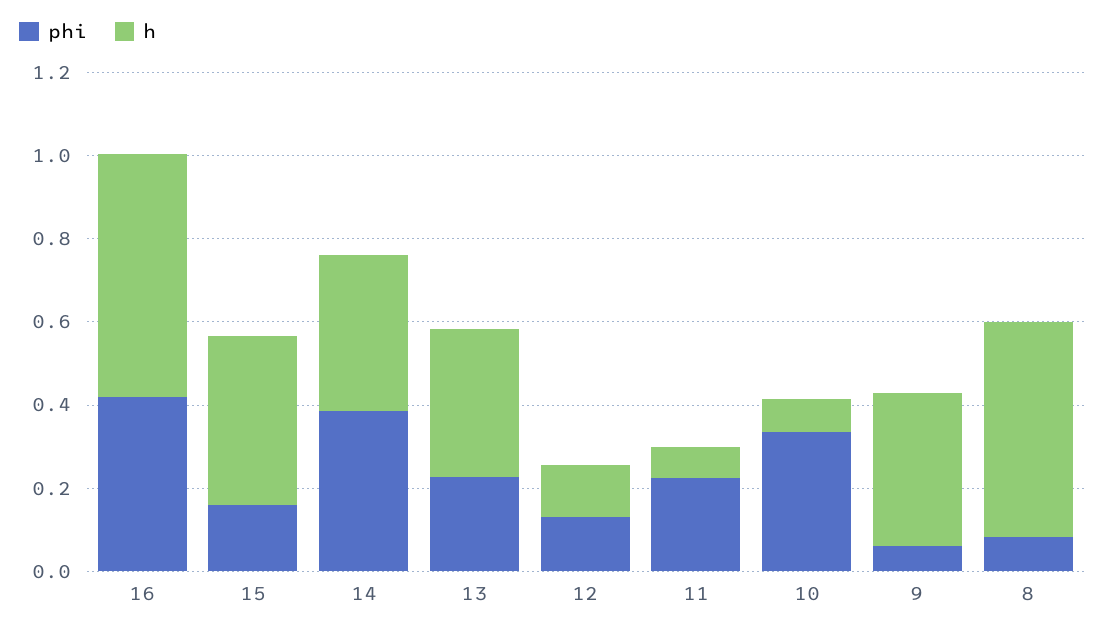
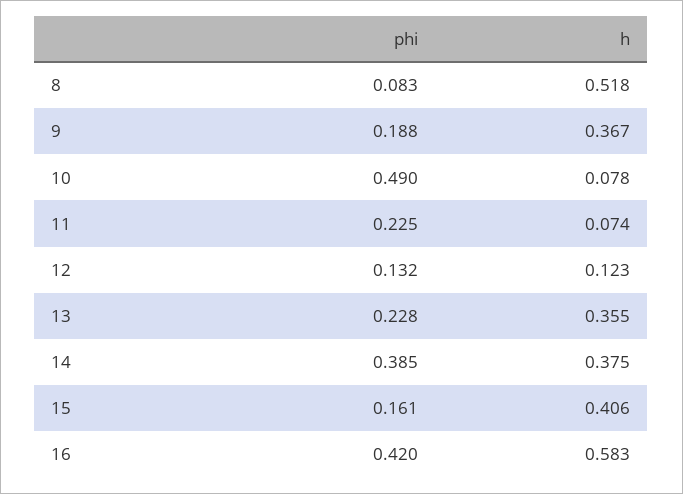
phi, 10: 0.35 -> 0.49
phi, 9: 0.05 -> 0.188

